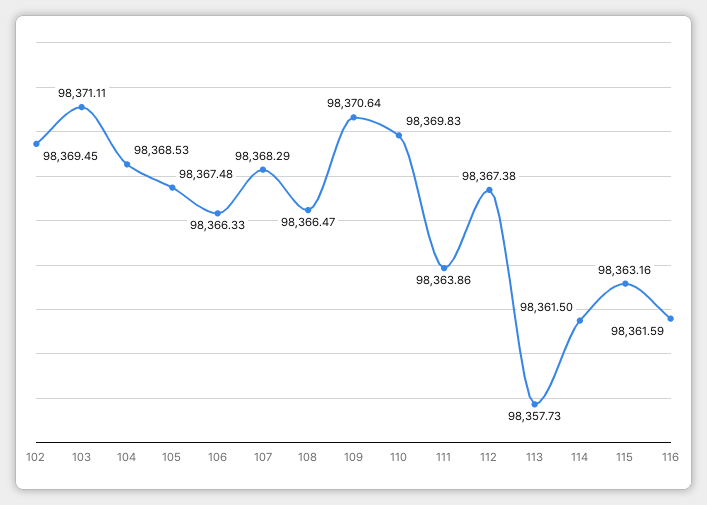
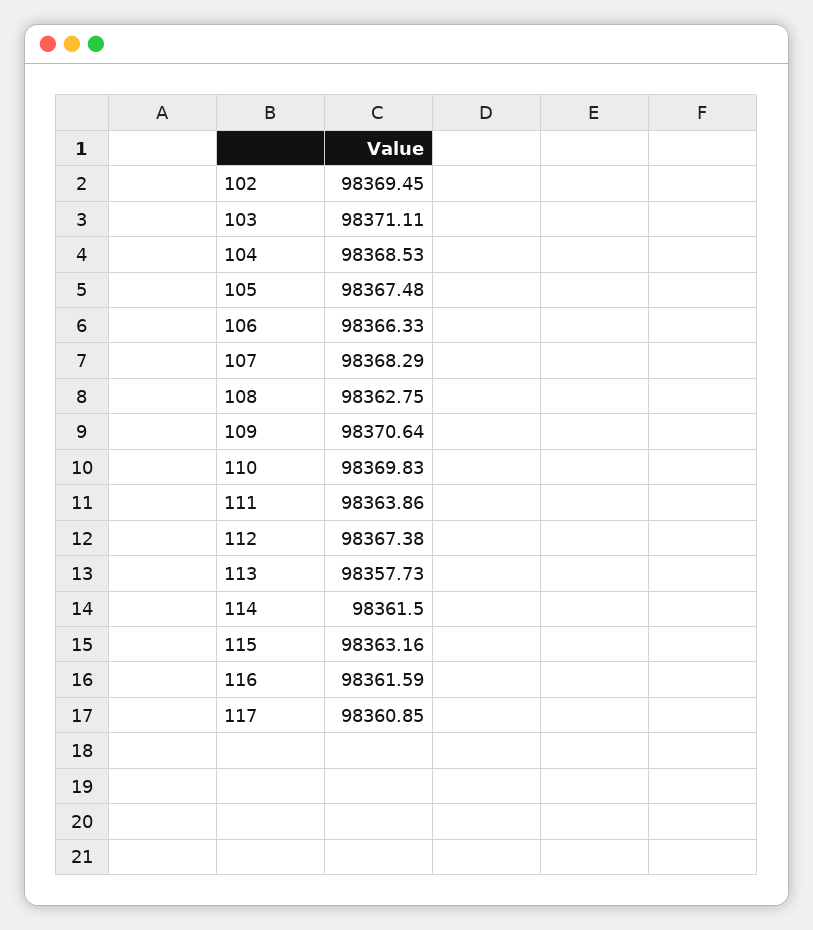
108: 98366.47 -> 98362.75
117: none -> 98360.85

